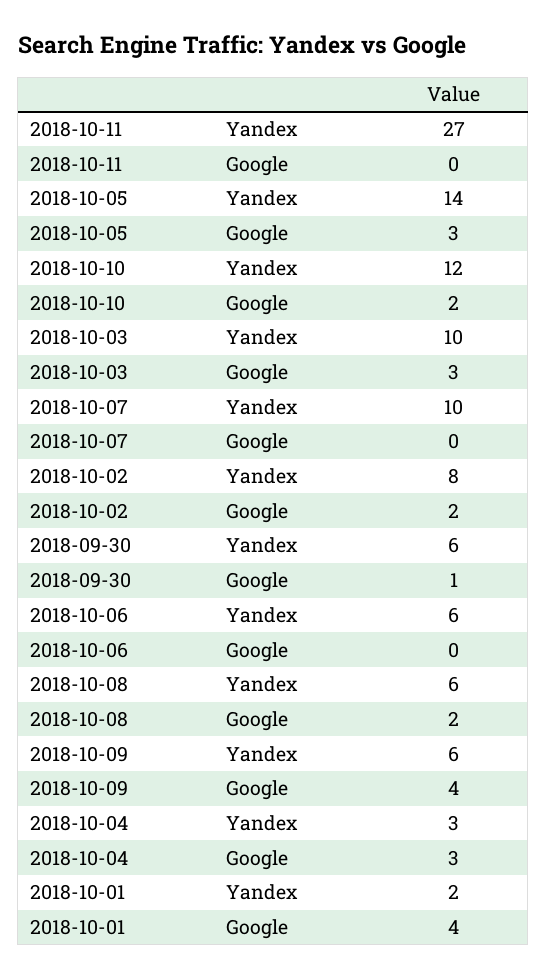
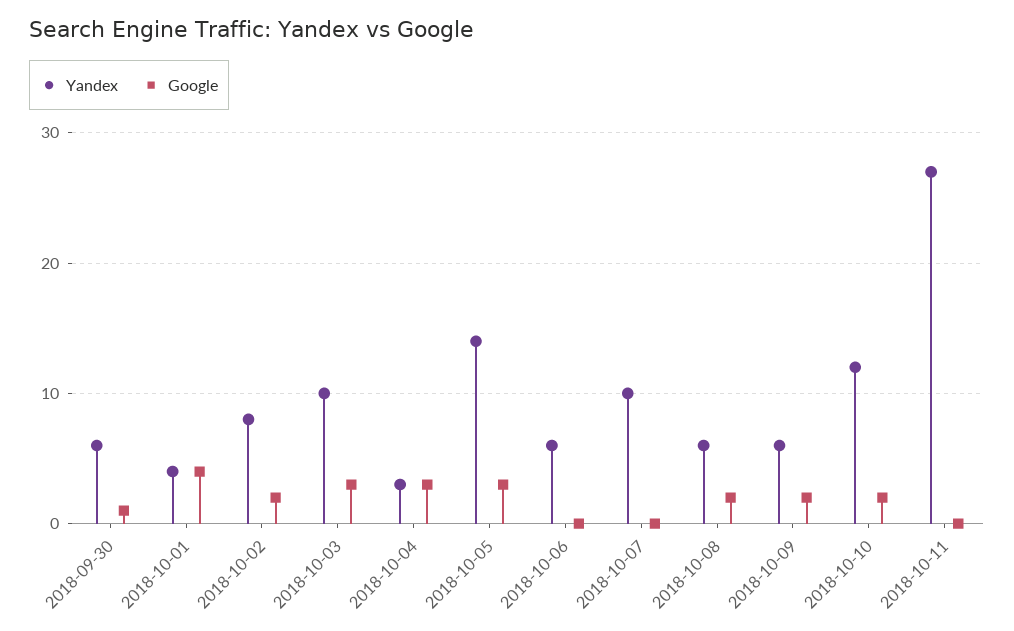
Google, 2018-10-09: 4 -> 2
Yandex, 2018-10-01: 2 -> 4

